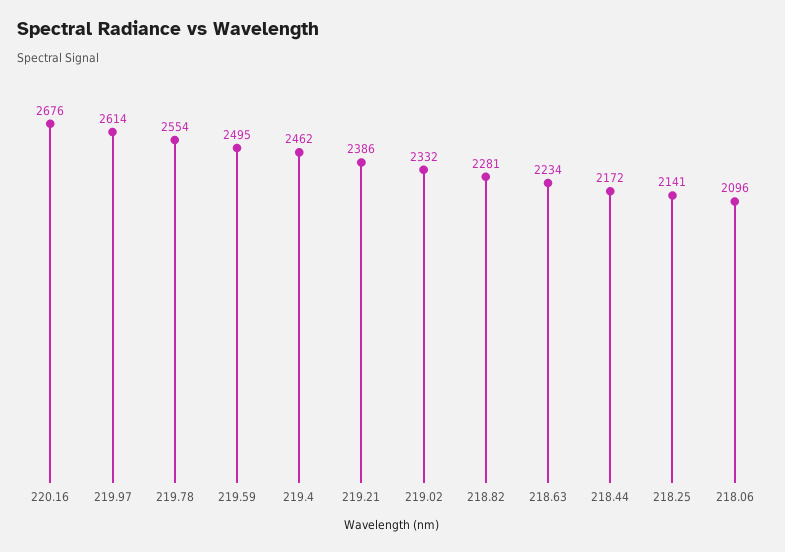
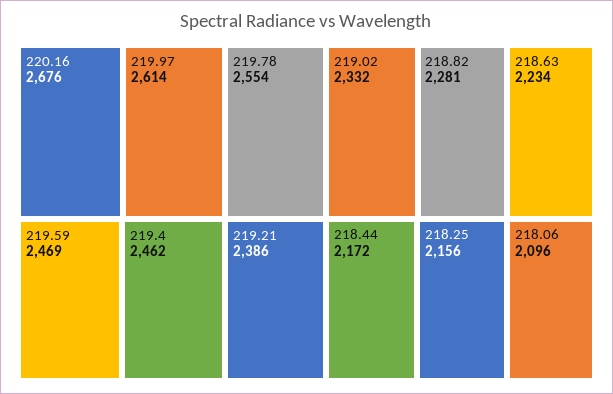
219.59: 2495 -> 2469
218.25: 2141 -> 2156

